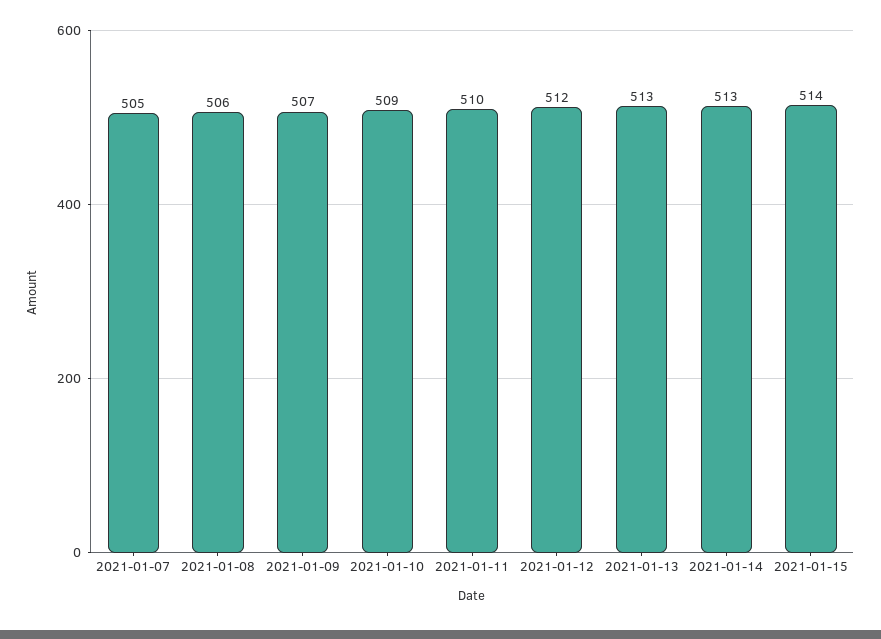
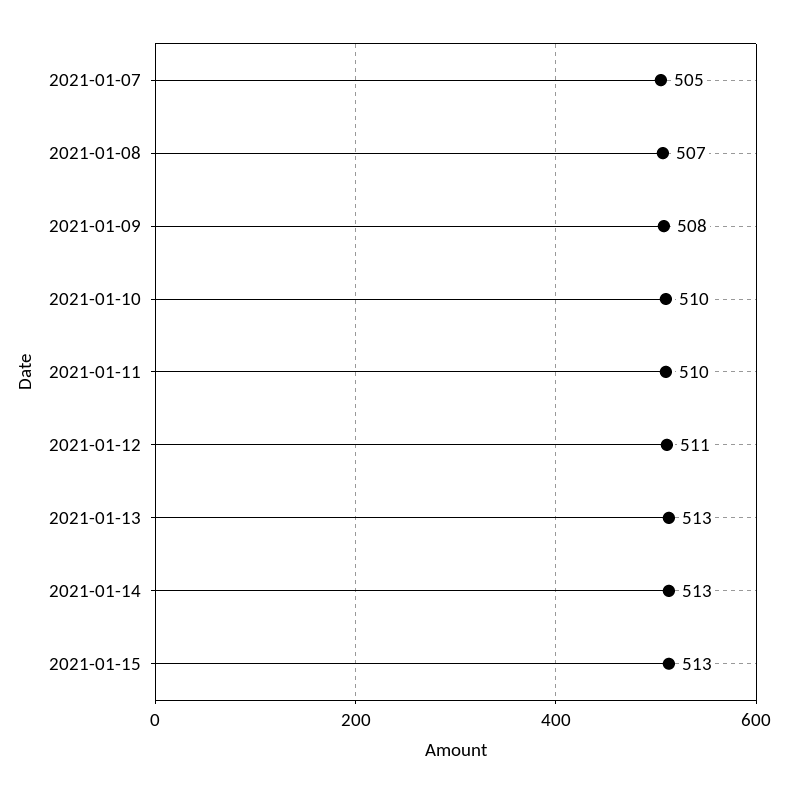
2021-01-08: 506 -> 507
2021-01-09: 507 -> 508
2021-01-10: 509 -> 510
2021-01-12: 512 -> 511
2021-01-15: 514 -> 513

